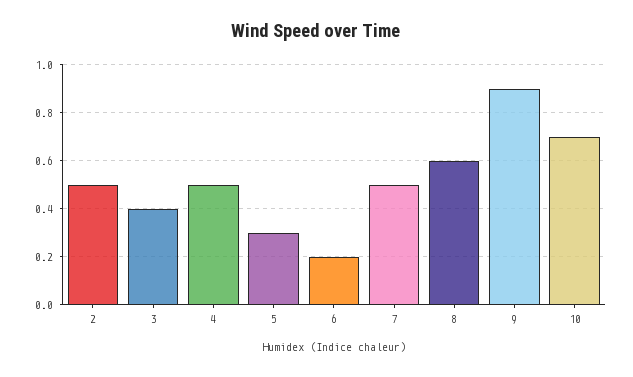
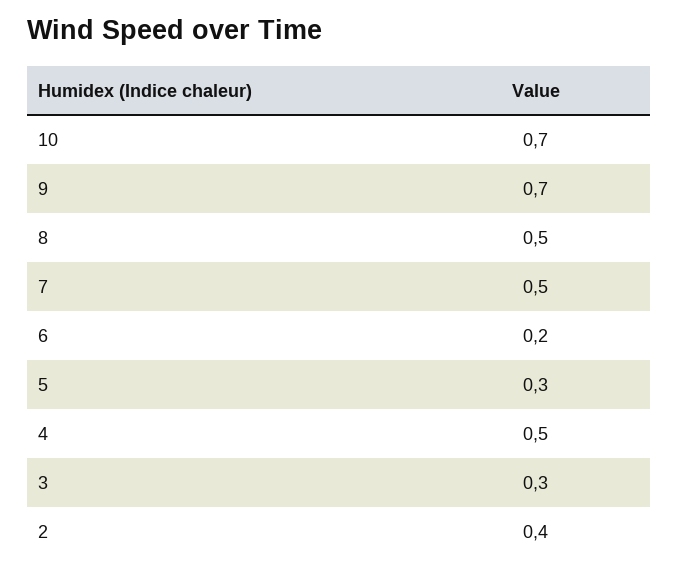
2: 0.5 -> 0.4
3: 0.4 -> 0.3
8: 0.6 -> 0.5
9: 0.9 -> 0.7

